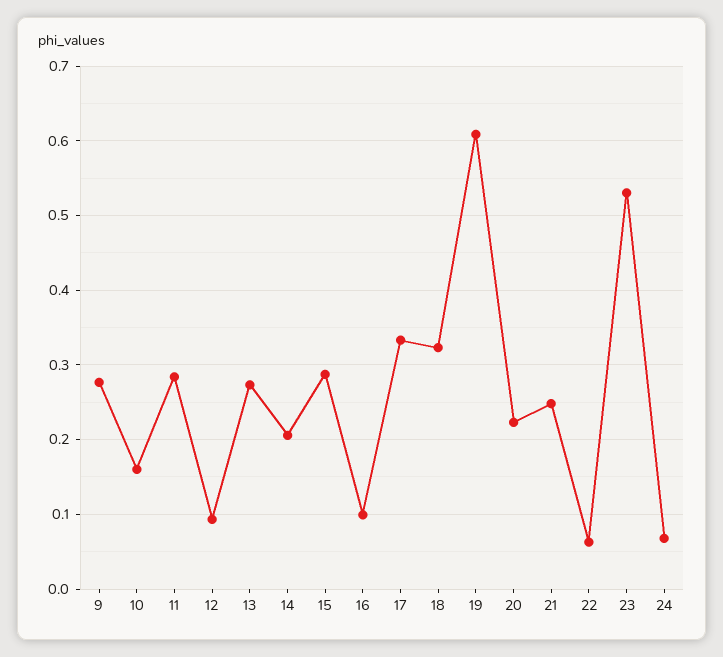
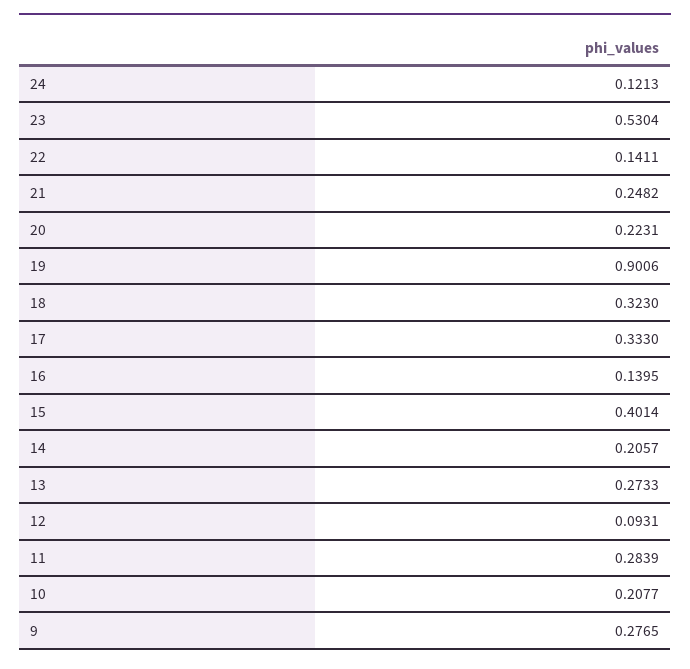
10: 0.16 -> 0.2077
15: 0.29 -> 0.4014
16: 0.1 -> 0.1395
19: 0.61 -> 0.9006
22: 0.06 -> 0.1411
24: 0.07 -> 0.1213

